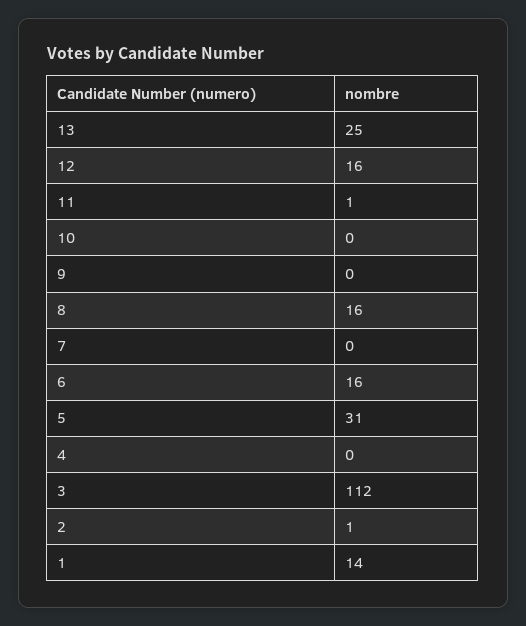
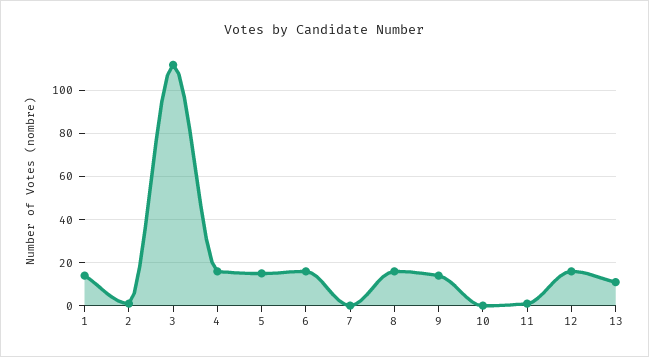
13: 25 -> 10
9: 0 -> 15
5: 31 -> 15
4: 0 -> 15

